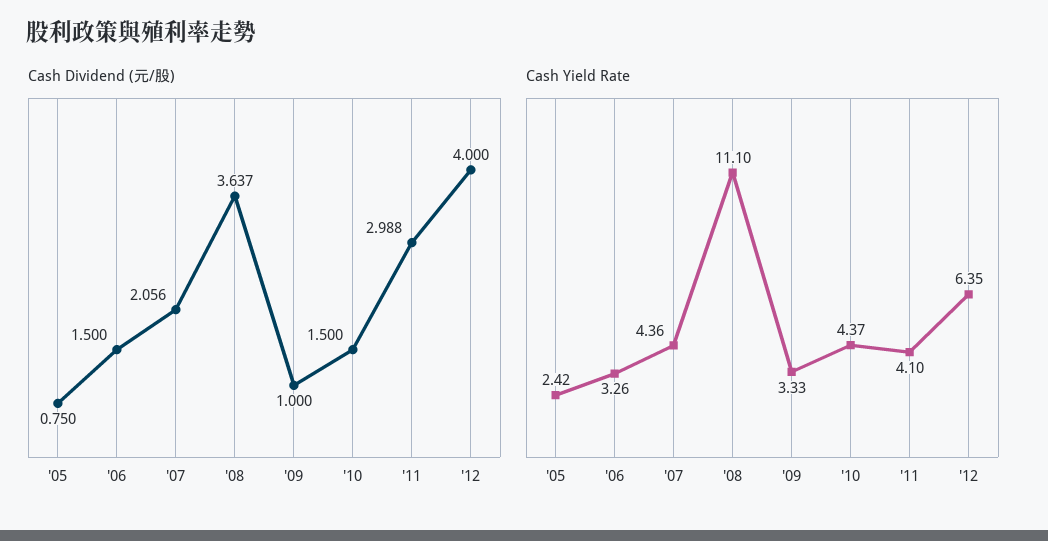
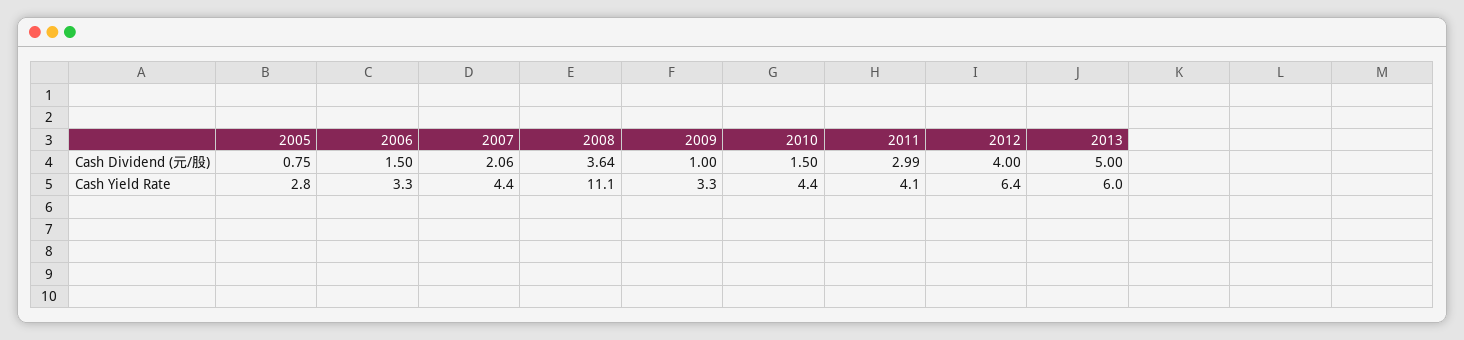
Cash Yield Rate, '05: 2.42 -> 2.8
Cash Dividend (元/股), 2013: none -> 5
Cash Yield Rate, 2013: none -> 6

